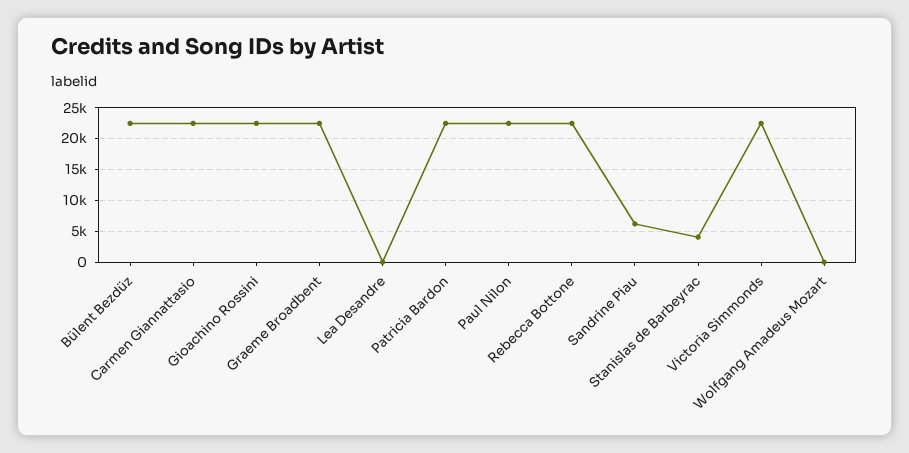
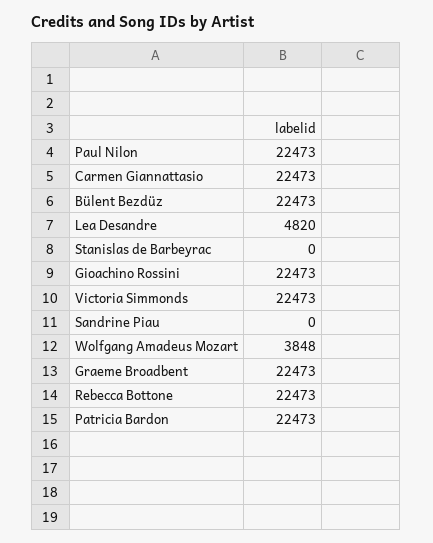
Lea Desandre: 0 -> 4820
Sandrine Piau: 6000 -> 0
Stanislas de Barbeyrac: 4000 -> 0
Wolfgang Amadeus Mozart: 0 -> 3848

